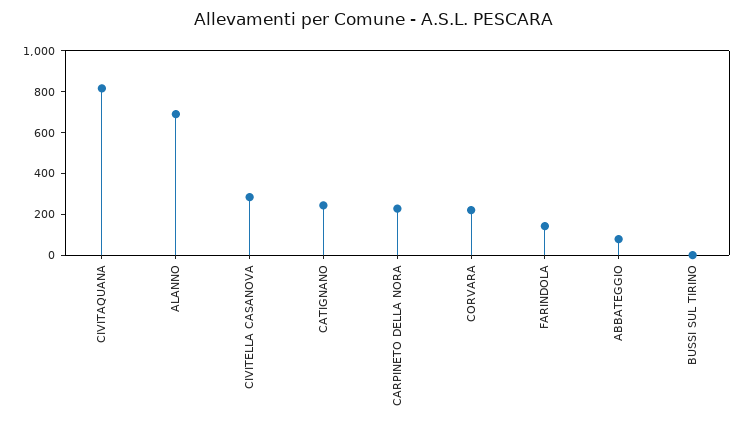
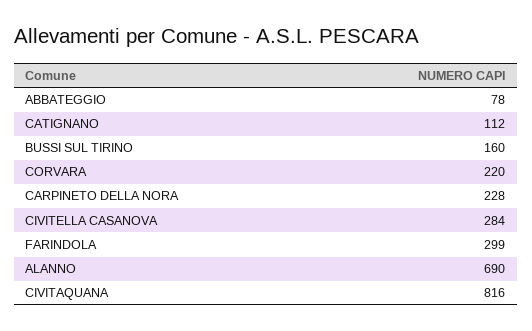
CATIGNANO: 250 -> 112
FARINDOLA: 150 -> 299
BUSSI SUL TIRINO: 0 -> 160

